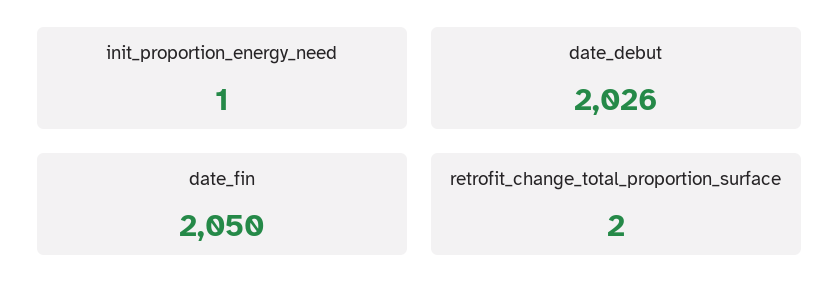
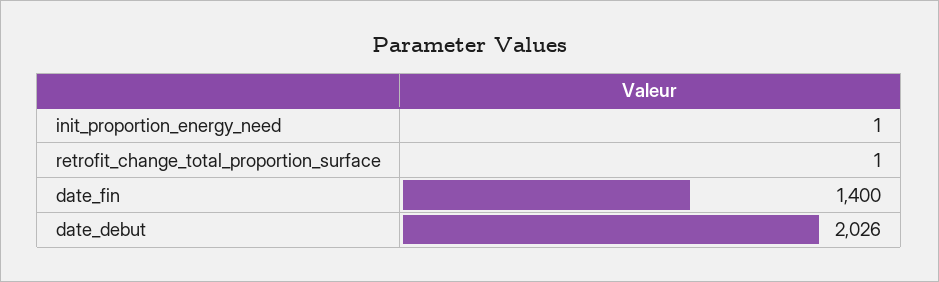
date_fin: 2050 -> 1400
retrofit_change_total_proportion_surface: 2 -> 1

